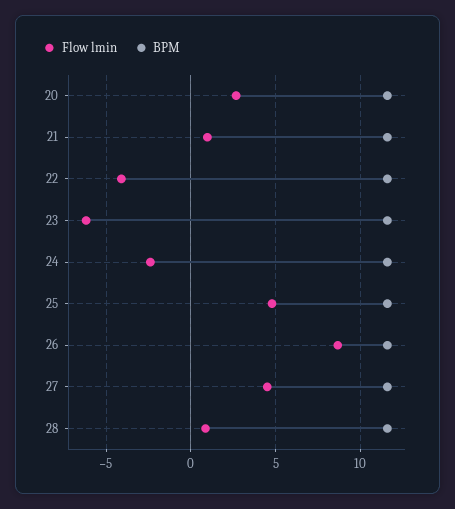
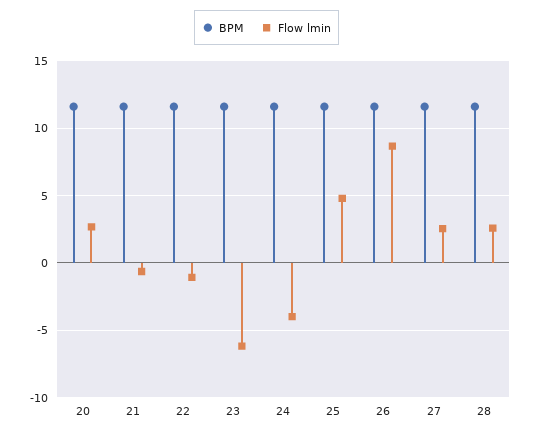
Flow lmin, 21: 1 -> -0.5
Flow lmin, 22: -4 -> -1
Flow lmin, 24: -2.5 -> -4
Flow lmin, 27: 4.5 -> 2.5
Flow lmin, 28: 1 -> 2.5

